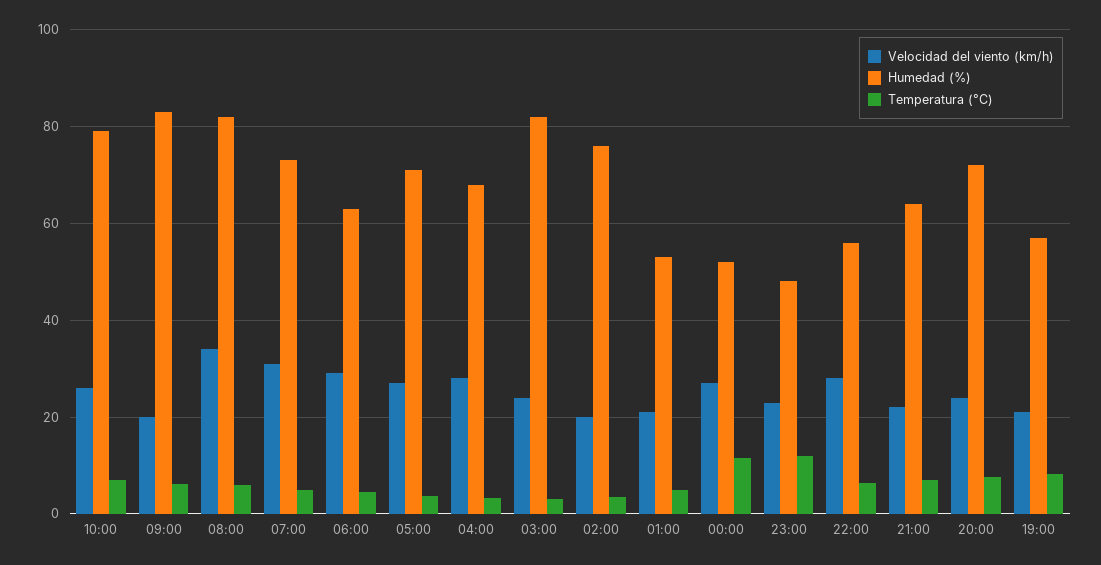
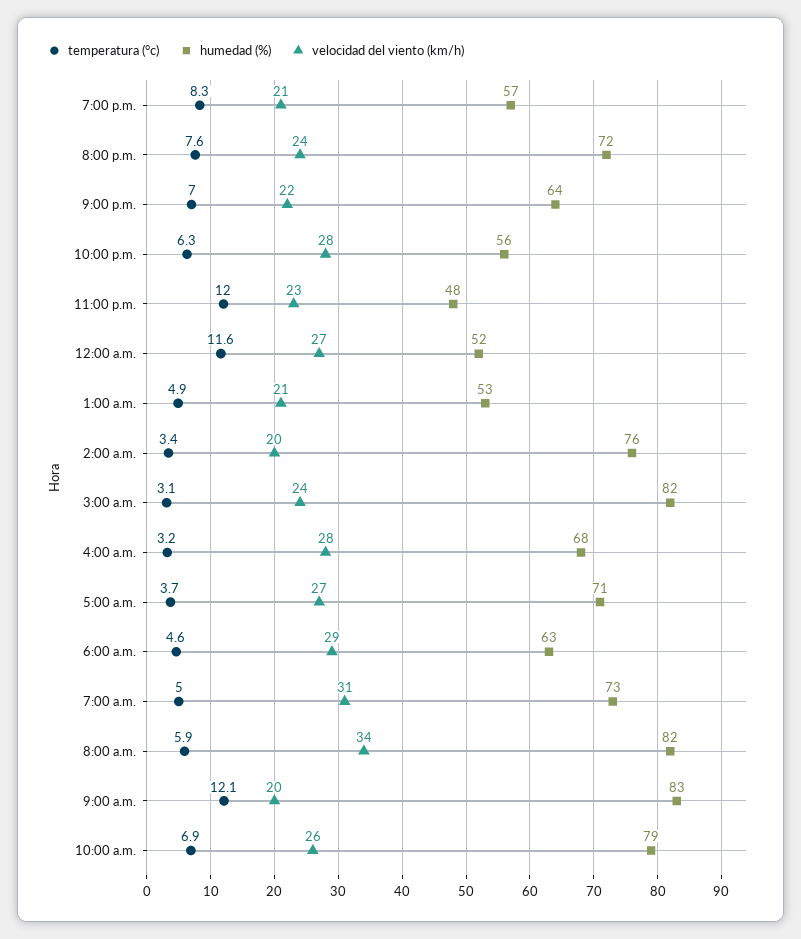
Temperatura (°C), 09:00: 6 -> 12.1

